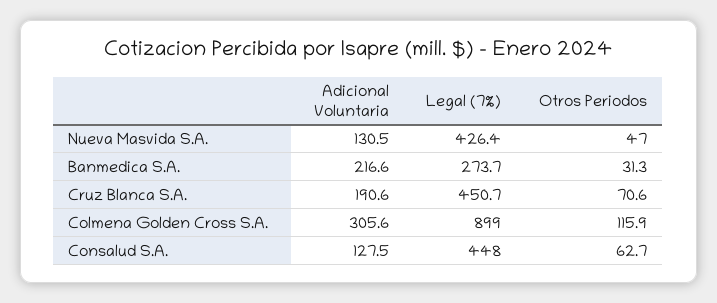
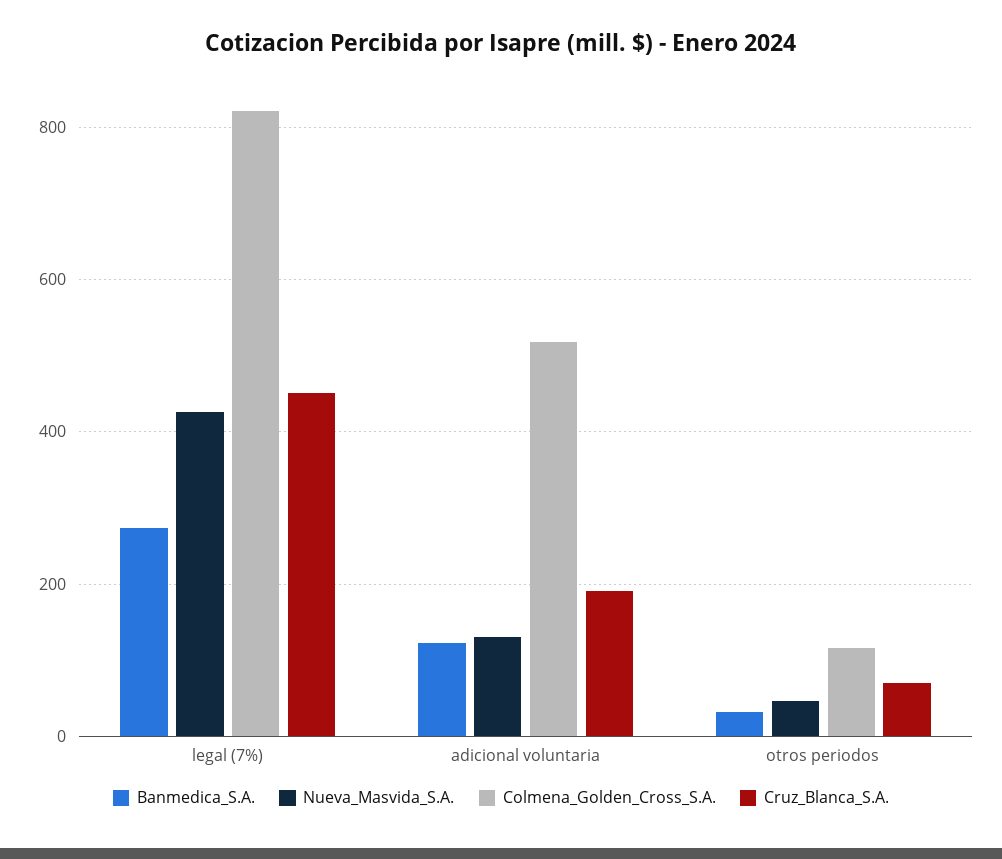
Banmedica S.A., Adicional Voluntaria: 216.6 -> 120
Colmena Golden Cross S.A., Adicional Voluntaria: 305.6 -> 520
Colmena Golden Cross S.A., Legal (7%): 899 -> 820
Consalud S.A., Adicional Voluntaria: 127.5 -> none
Consalud S.A., Legal (7%): 448 -> none
Consalud S.A., Otros Periodos: 62.7 -> none

